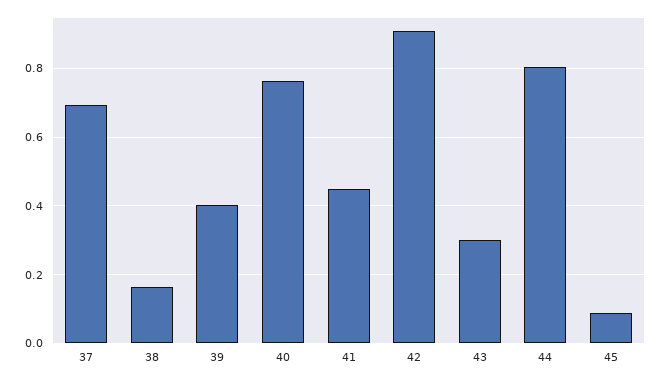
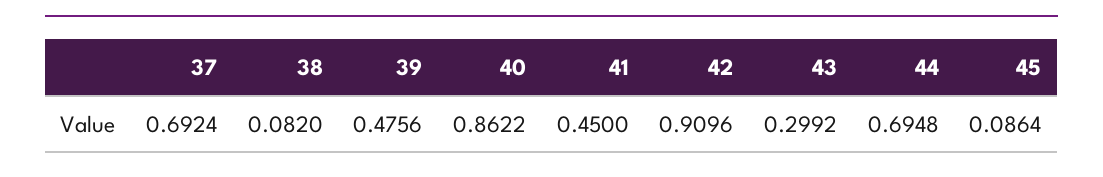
38: 0.16 -> 0.082
39: 0.4 -> 0.4756
40: 0.76 -> 0.8622
44: 0.8 -> 0.6948

